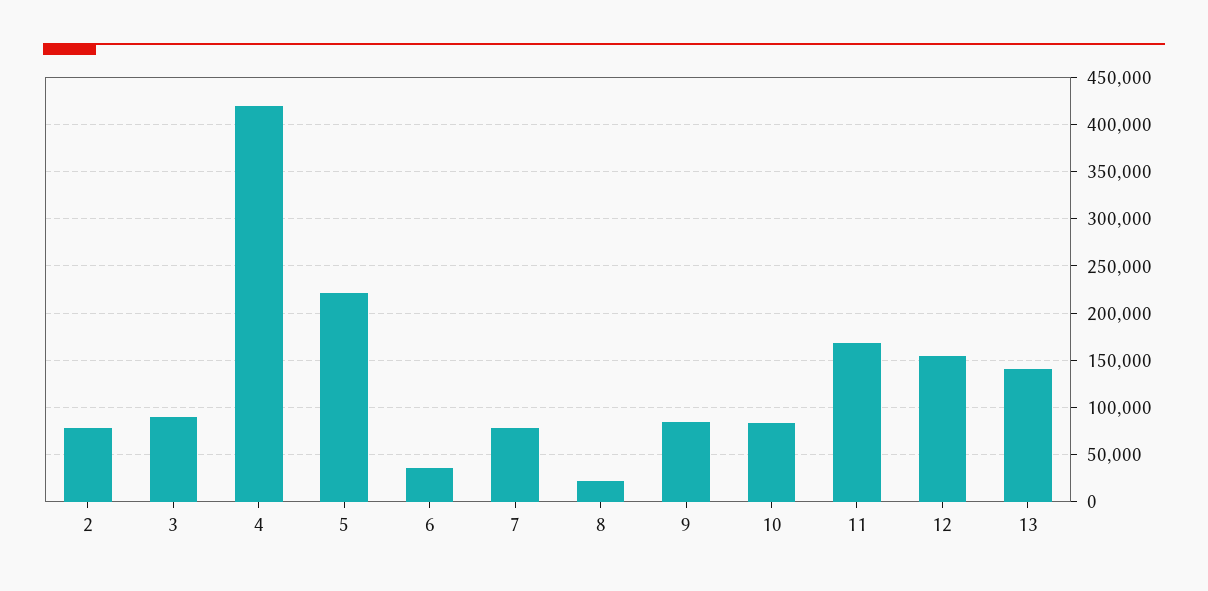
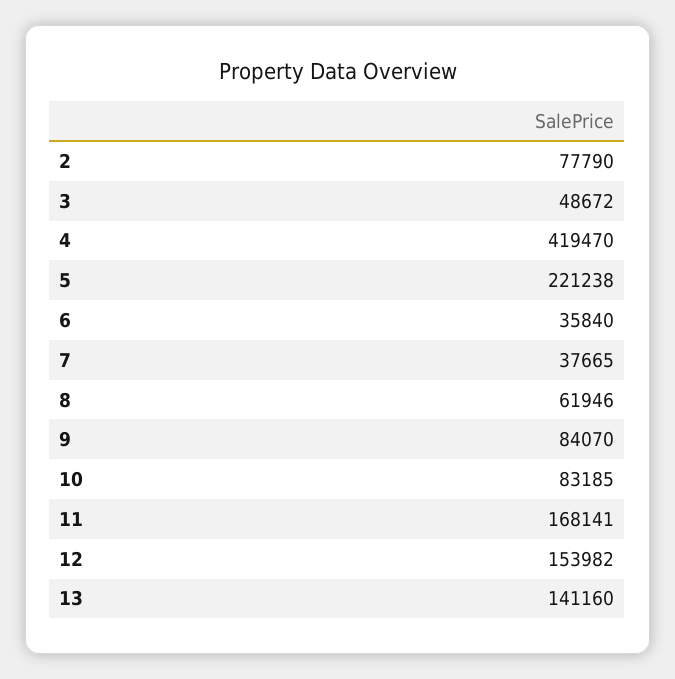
3: 90000 -> 48672
7: 80000 -> 37665
8: 20000 -> 61946

